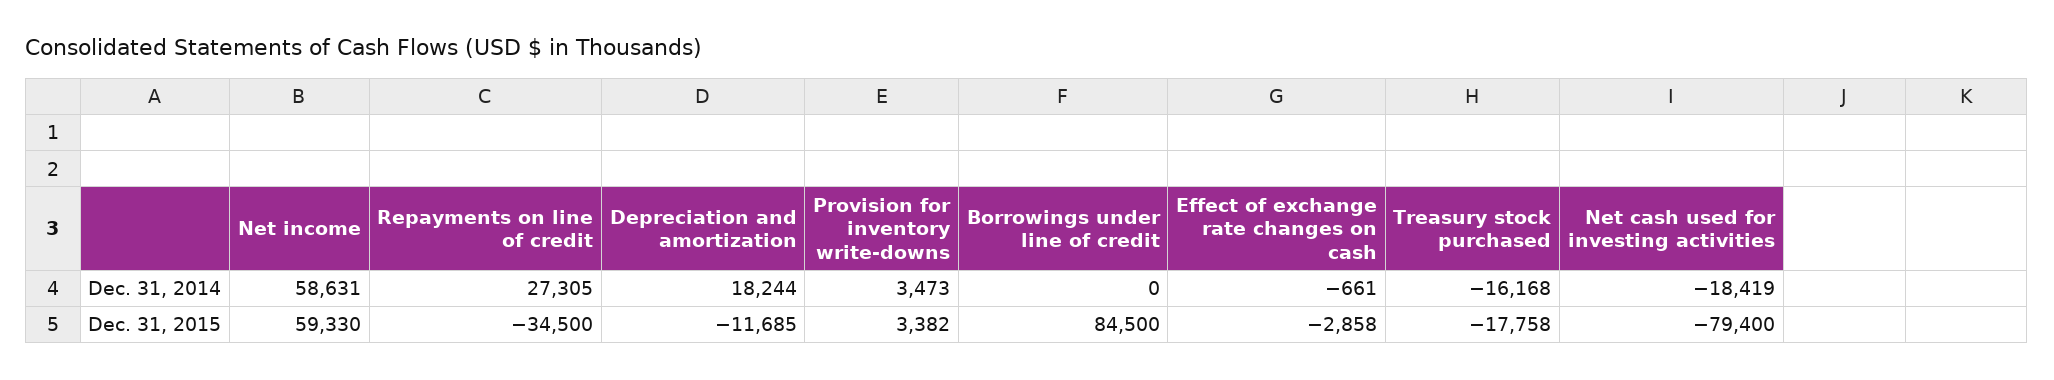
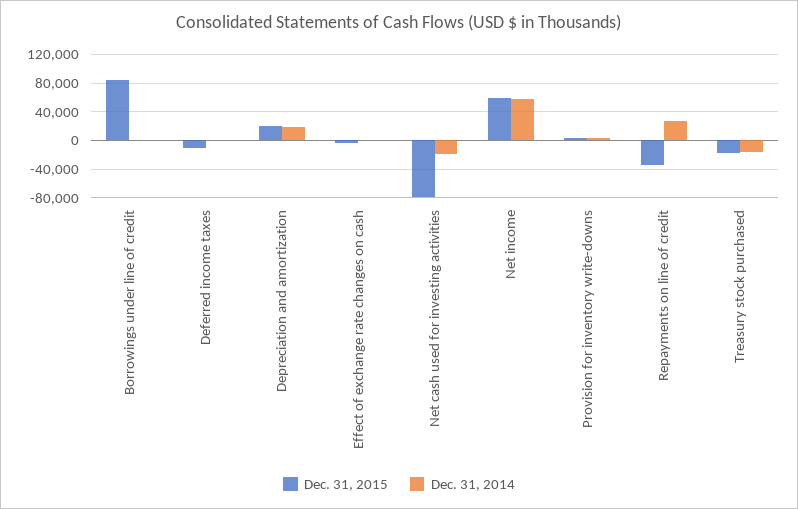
Dec. 31, 2015, Depreciation and amortization: -11685 -> 20000
Dec. 31, 2015, Deferred income taxes: none -> -10000
Dec. 31, 2014, Deferred income taxes: none -> 0

